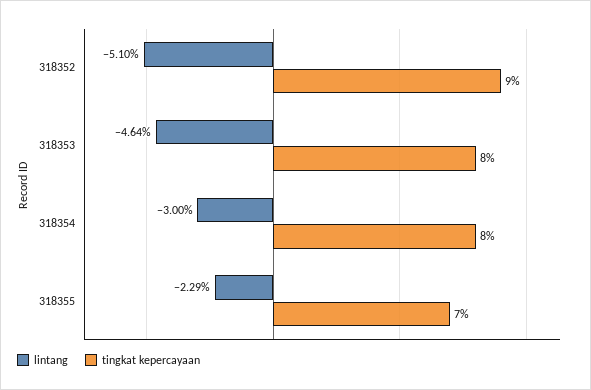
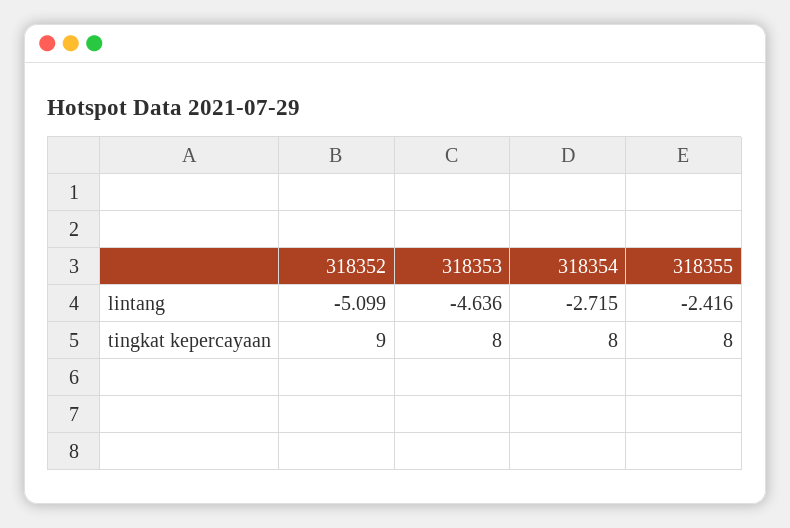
lintang, 318354: -3 -> -2.715
lintang, 318355: -2.29 -> -2.416
tingkat kepercayaan, 318355: 7 -> 8

